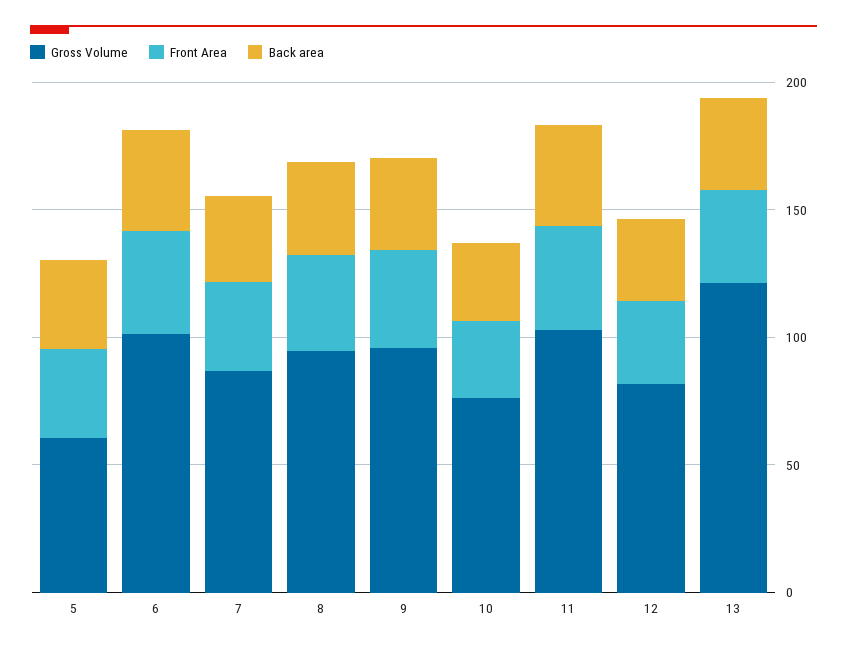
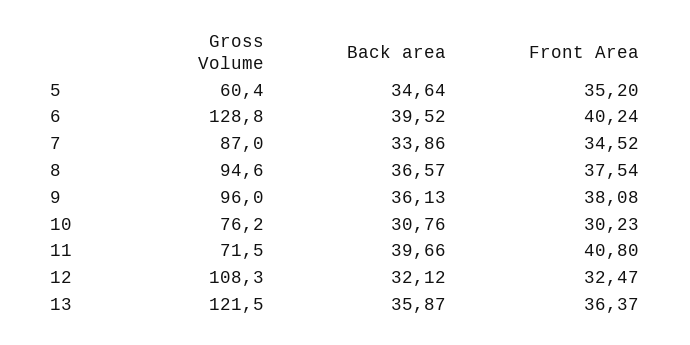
Gross Volume, 6: 100 -> 128.8
Gross Volume, 11: 100 -> 71.5
Gross Volume, 12: 80 -> 108.3

